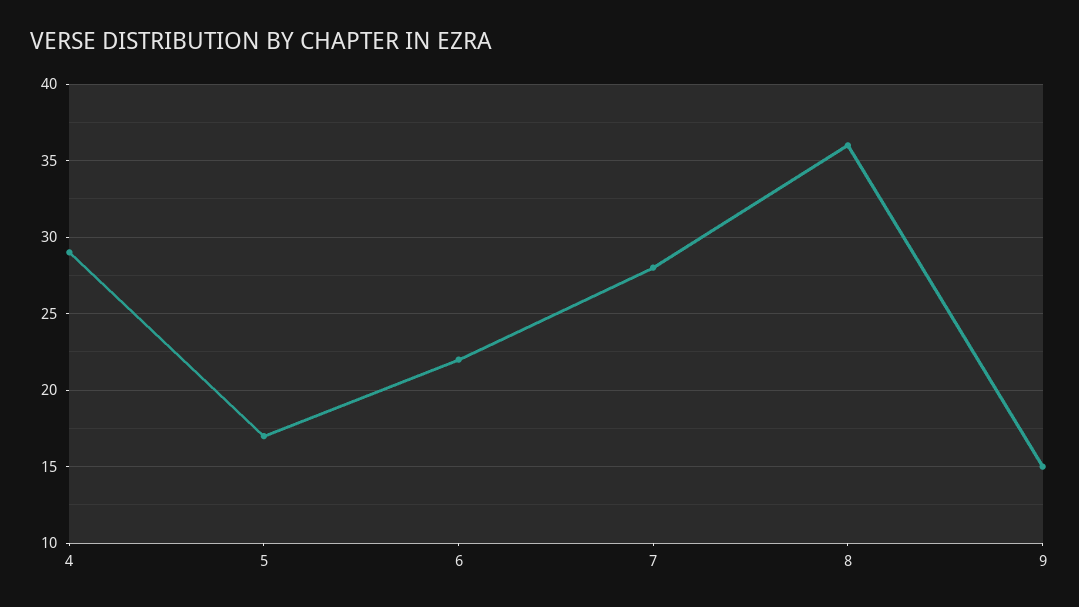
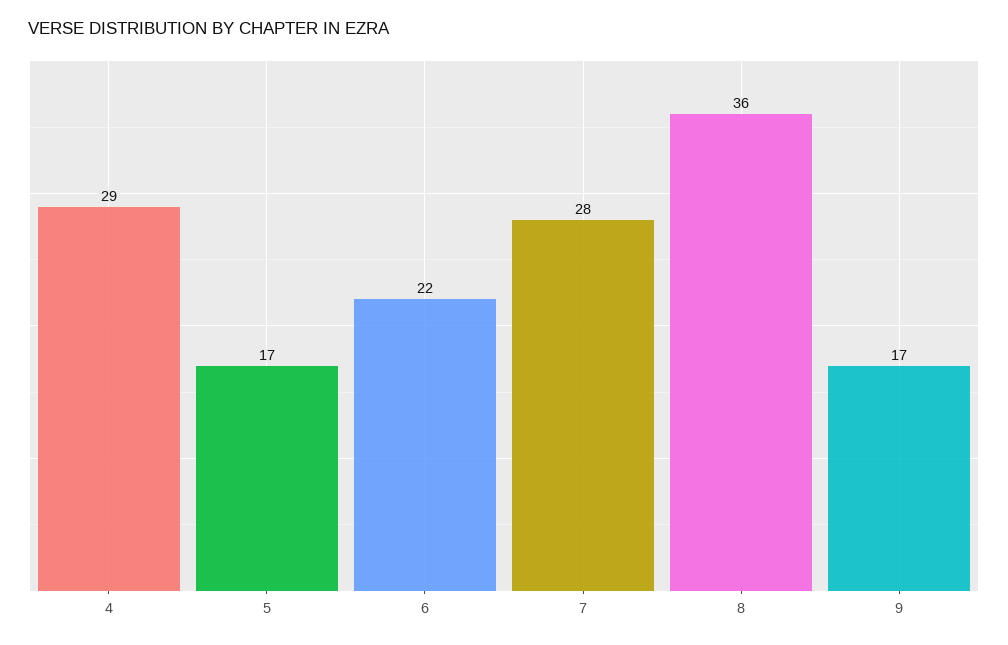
9: 15 -> 17

